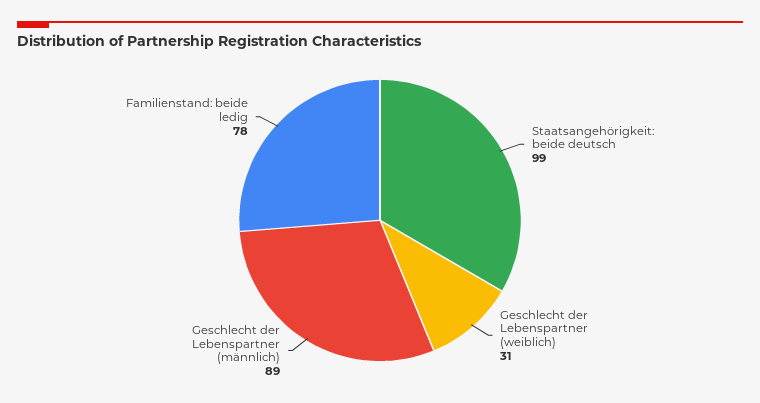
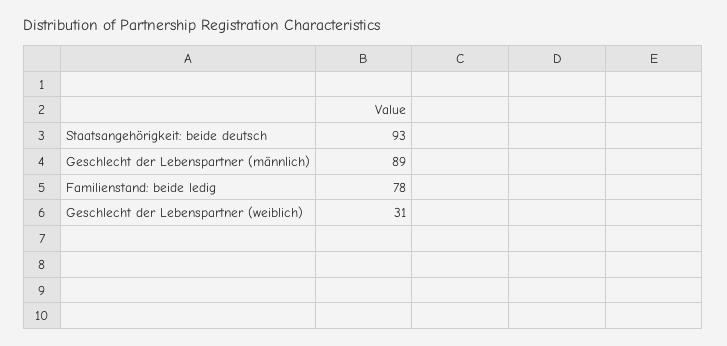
Staatsangehörigkeit: beide deutsch: 99 -> 93

